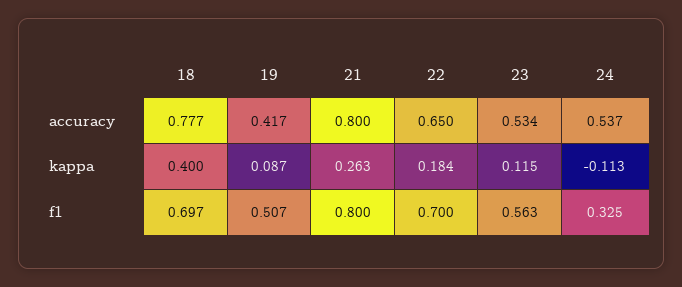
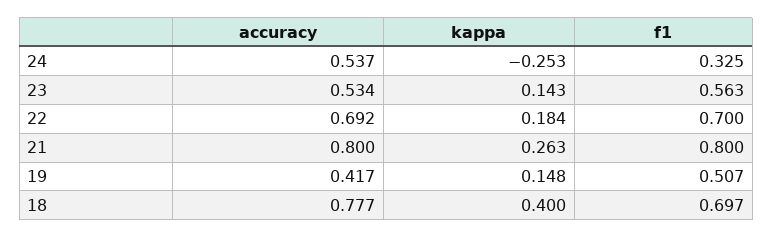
22, accuracy: 0.65 -> 0.692
19, kappa: 0.087 -> 0.148
23, kappa: 0.115 -> 0.143
24, kappa: -0.113 -> -0.253

